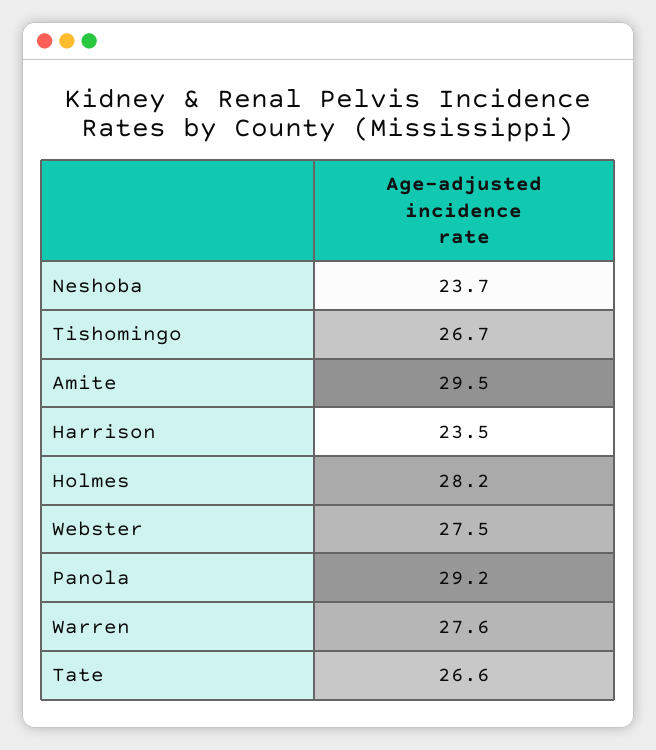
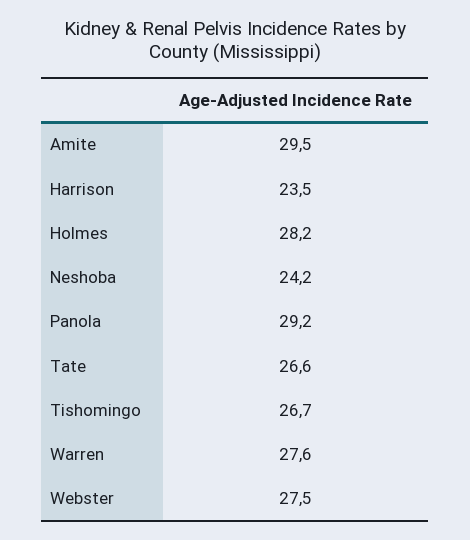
Neshoba: 23.7 -> 24.2

